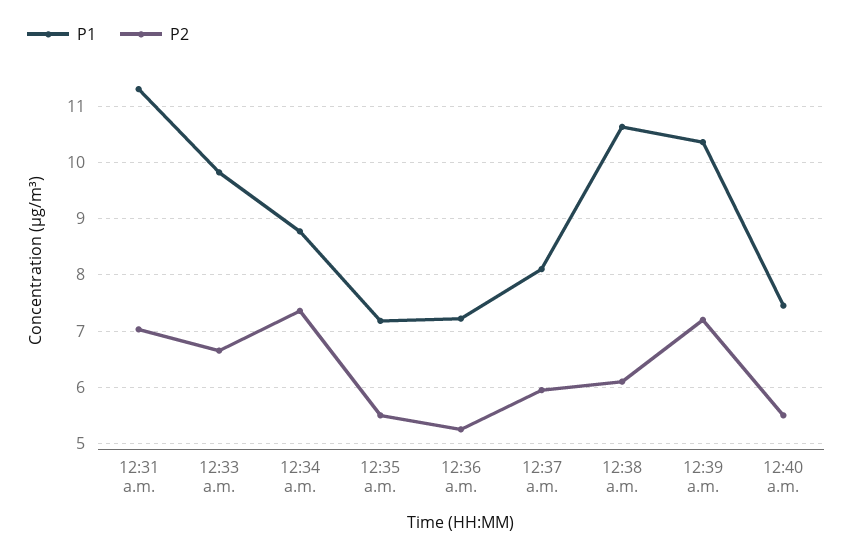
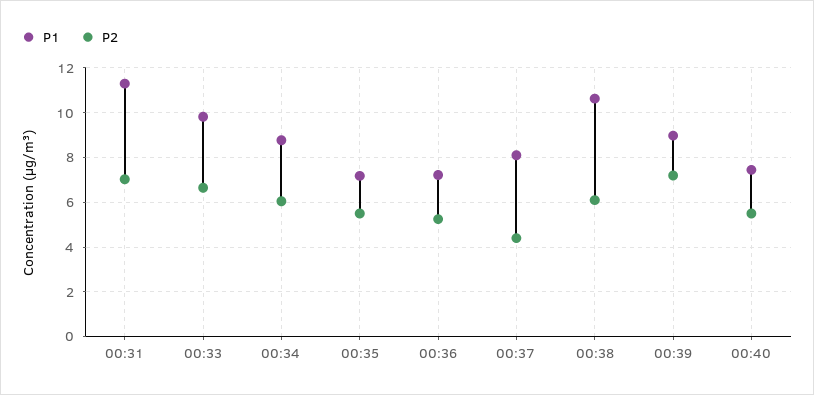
P2, 12:34 a.m.: 7.4 -> 6
P2, 12:37 a.m.: 6 -> 4.5
P1, 12:39 a.m.: 10.4 -> 9

